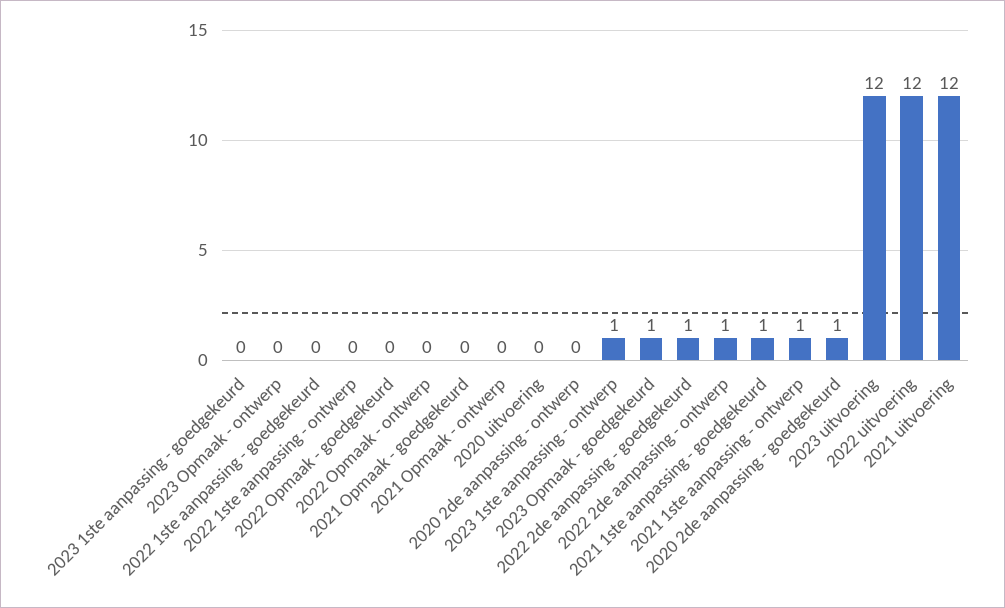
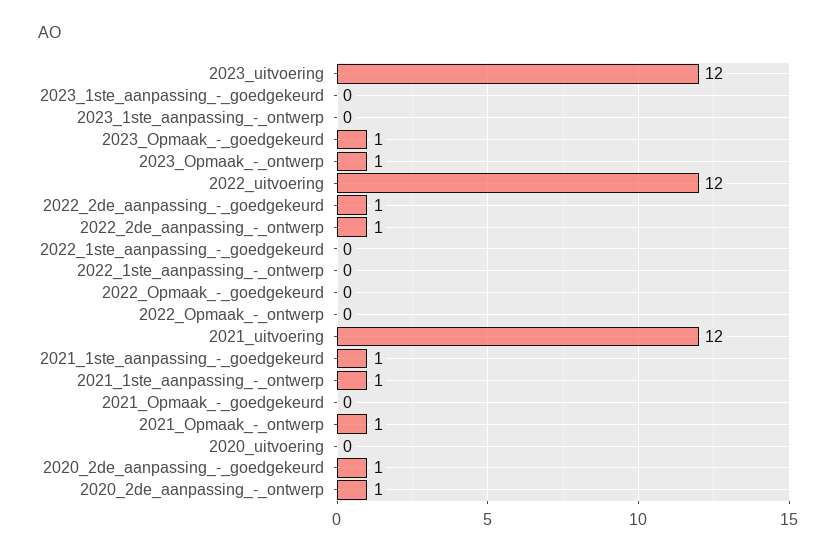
2023 Opmaak - ontwerp: 0 -> 1
2021 Opmaak - ontwerp: 0 -> 1
2020 2de aanpassing - ontwerp: 0 -> 1
2023 1ste aanpassing - ontwerp: 1 -> 0

